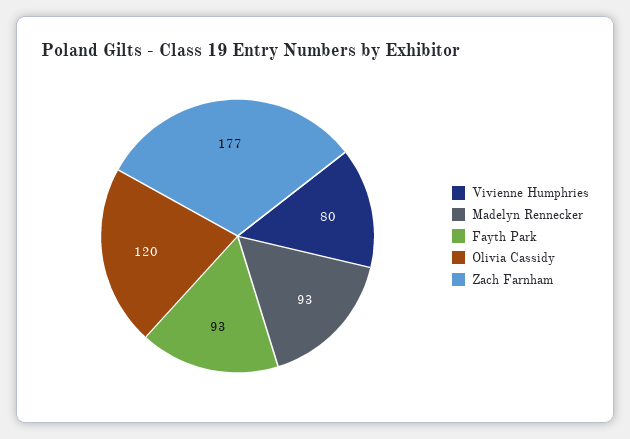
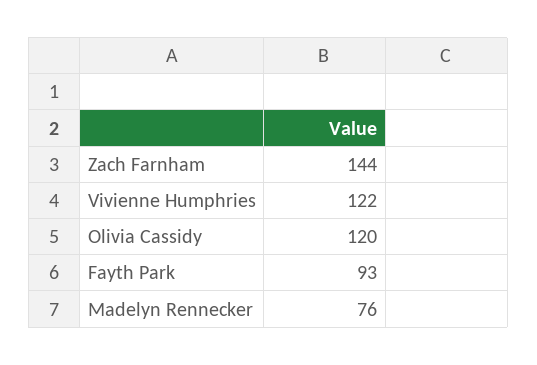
Vivienne Humphries: 80 -> 122
Madelyn Rennecker: 93 -> 76
Zach Farnham: 177 -> 144

